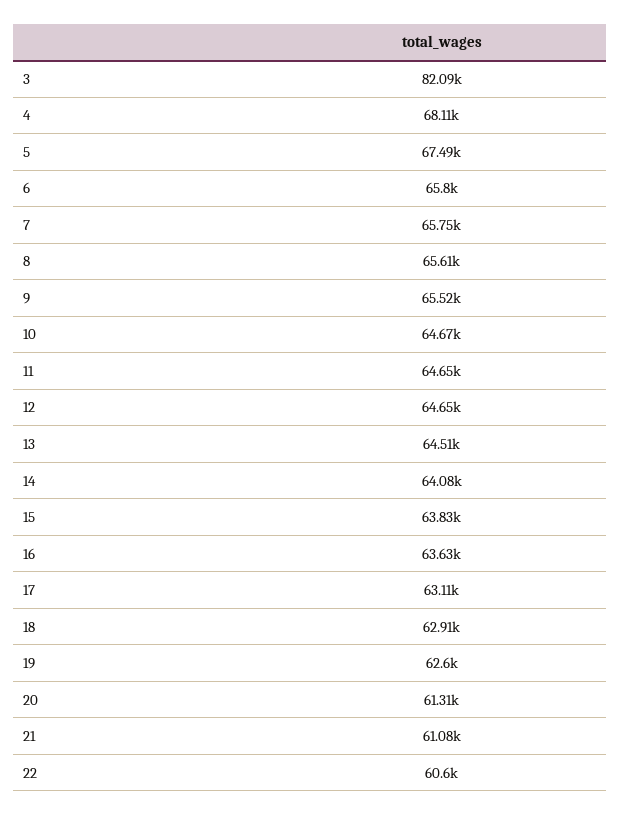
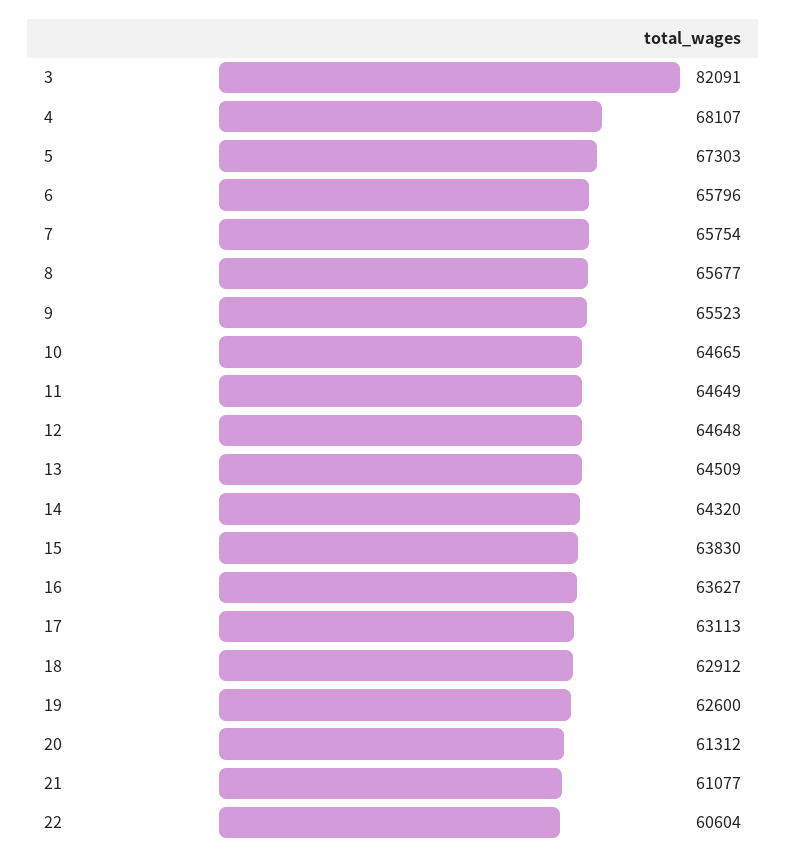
5: 67490 -> 67303
8: 65610 -> 65677
14: 64080 -> 64320

